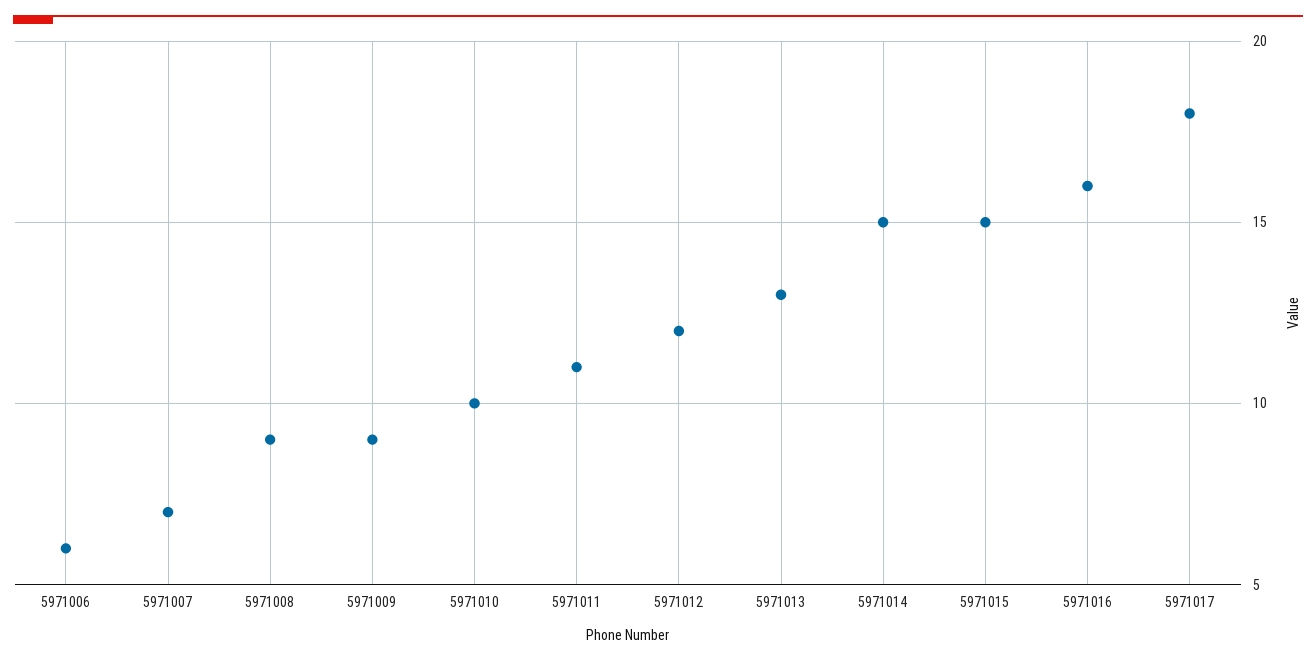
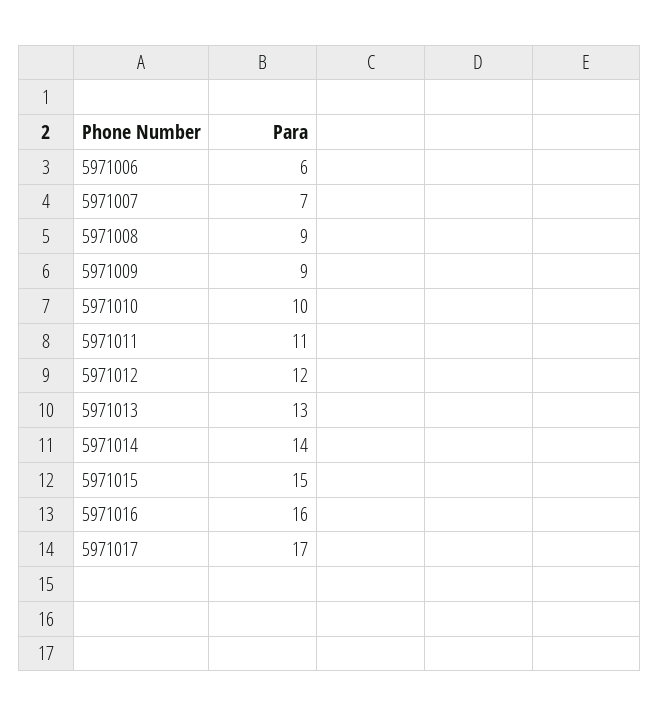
5971014: 15 -> 14
5971017: 18 -> 17

